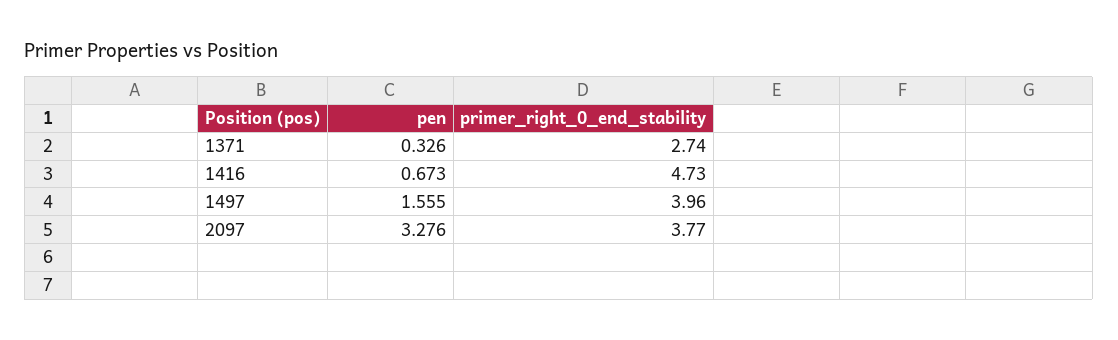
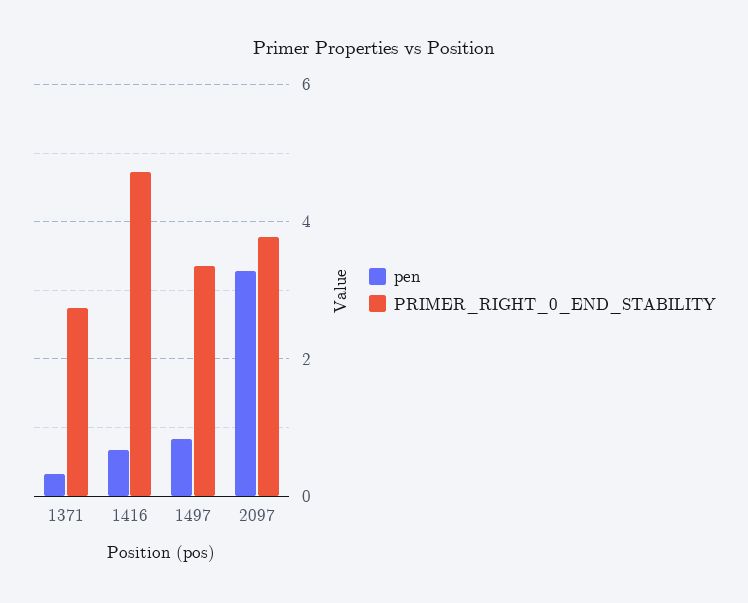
pen, 1497: 1.555 -> 0.8
primer_right_0_end_stability, 1497: 3.96 -> 3.4

